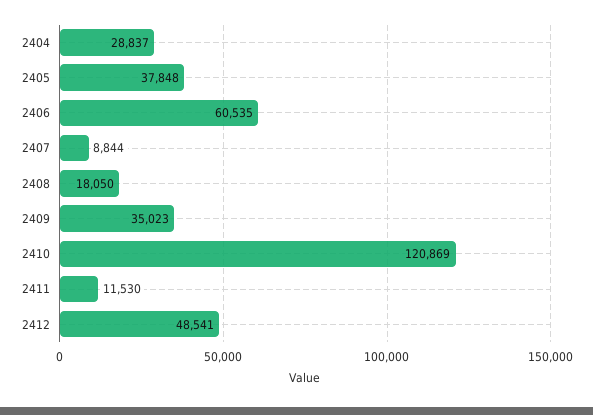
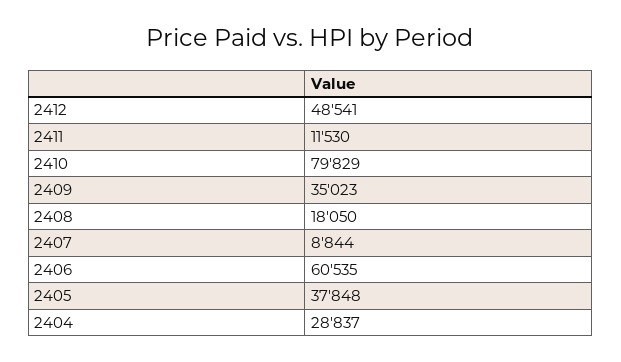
2410: 120869 -> 79829

